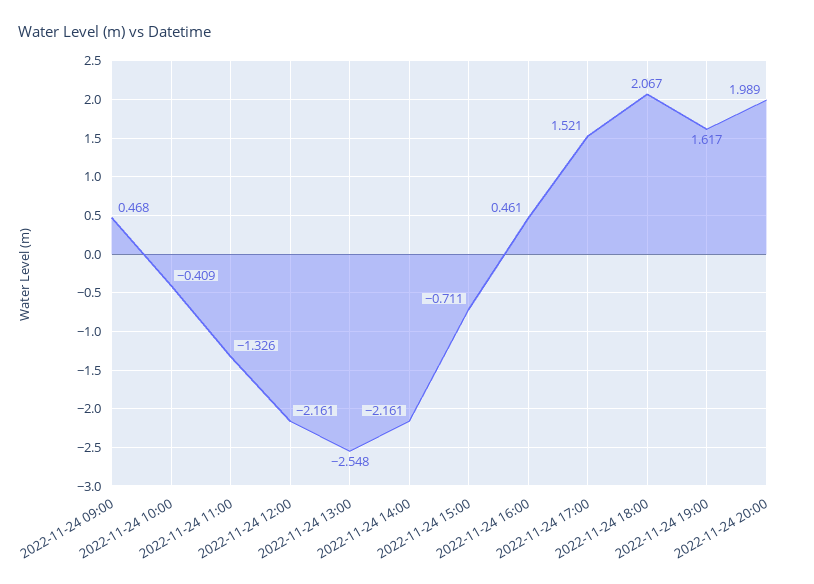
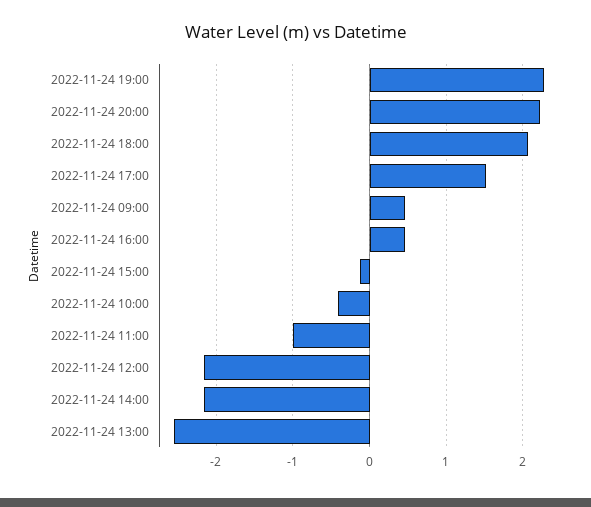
2022-11-24 11:00: -1.326 -> -1
2022-11-24 15:00: -0.711 -> -0.1
2022-11-24 19:00: 1.617 -> 2.3
2022-11-24 20:00: 1.989 -> 2.2

